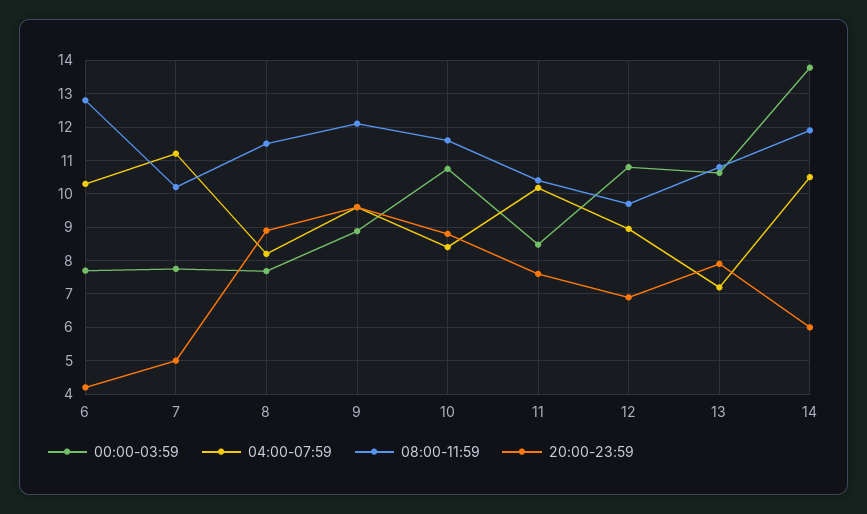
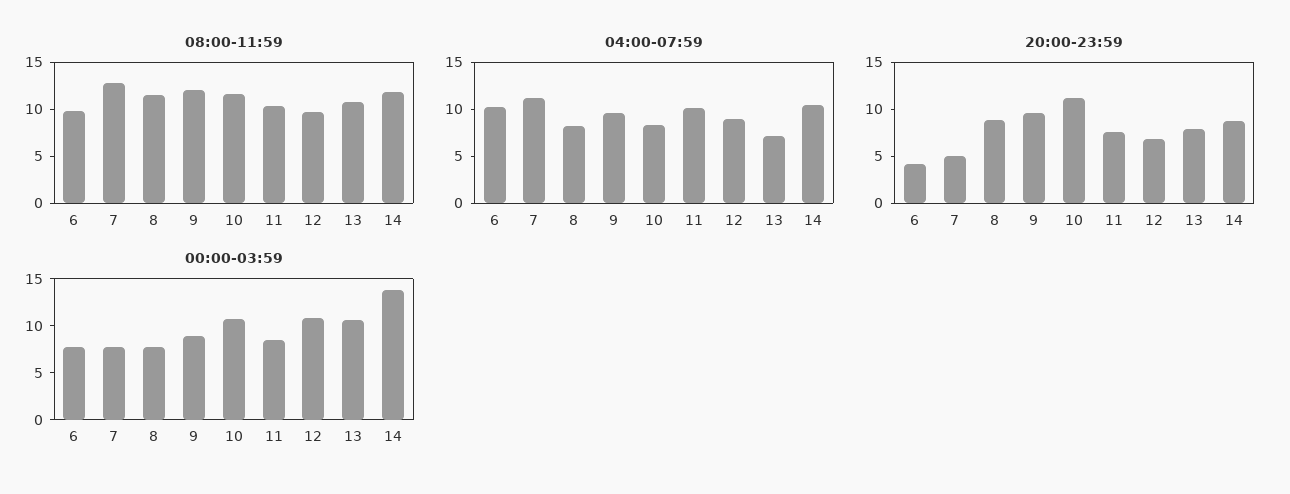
08:00-11:59, 6: 12.8 -> 10
08:00-11:59, 7: 10.2 -> 13
20:00-23:59, 10: 8.8 -> 11
20:00-23:59, 14: 6 -> 9

